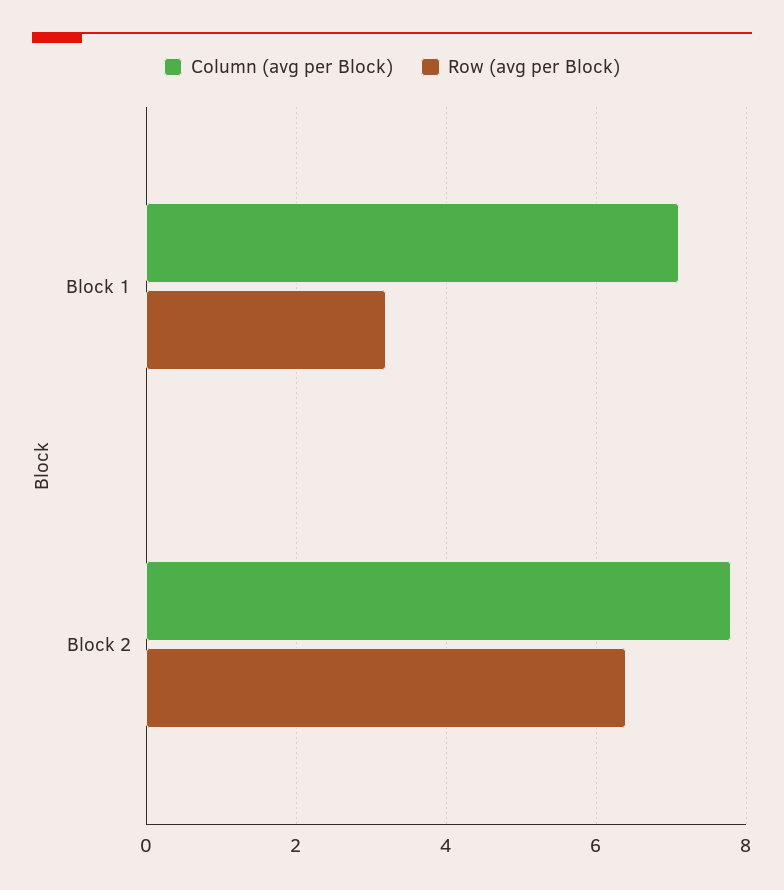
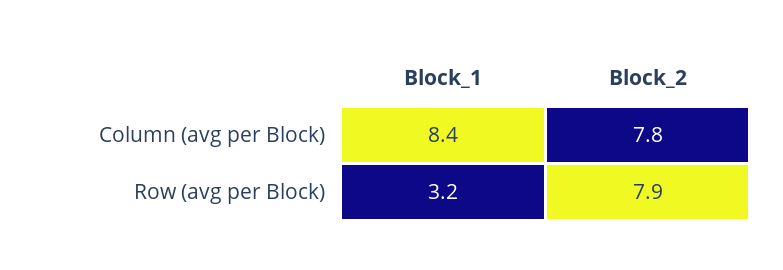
Column (avg per Block), Block 1: 7 -> 8.4
Row (avg per Block), Block 2: 6.5 -> 7.9

